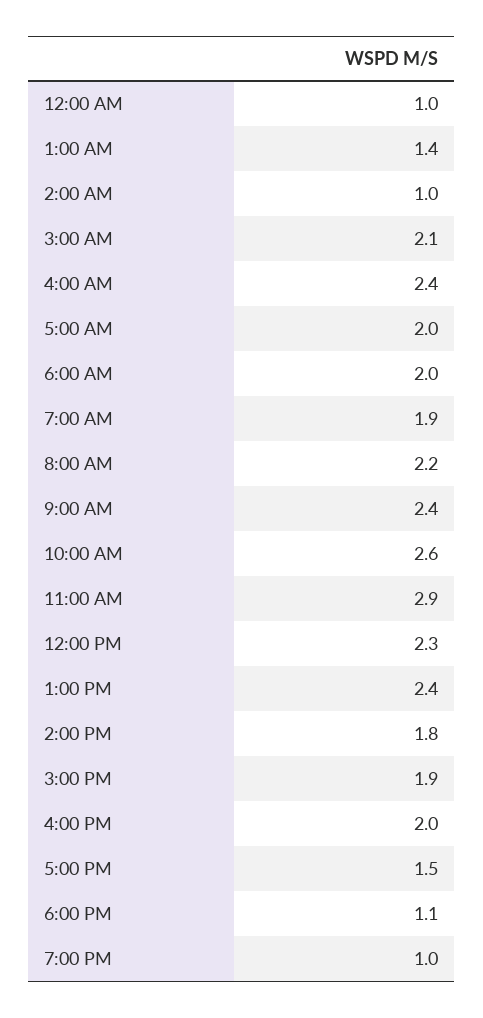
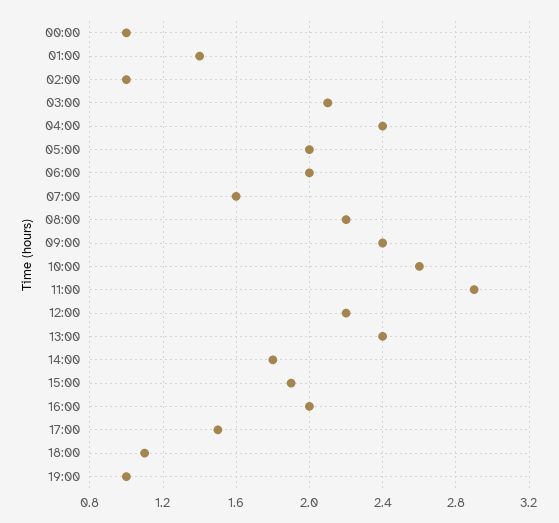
7:00 AM: 1.9 -> 1.6
12:00 PM: 2.3 -> 2.2

